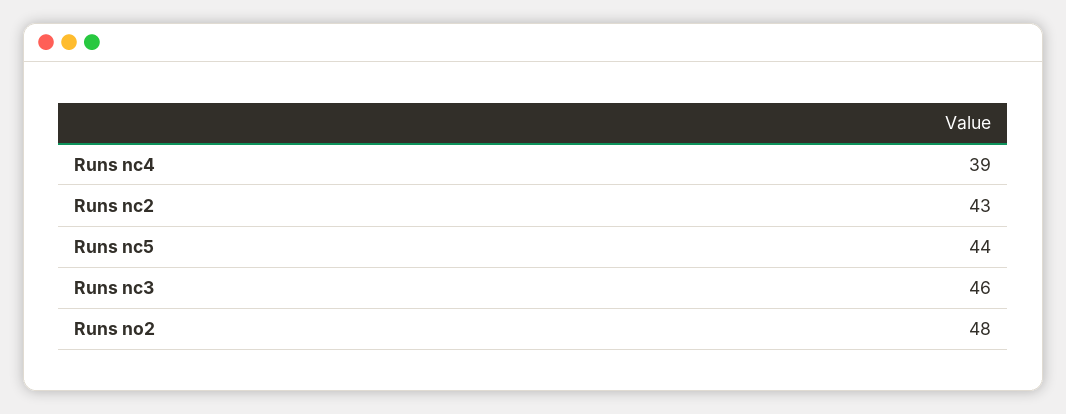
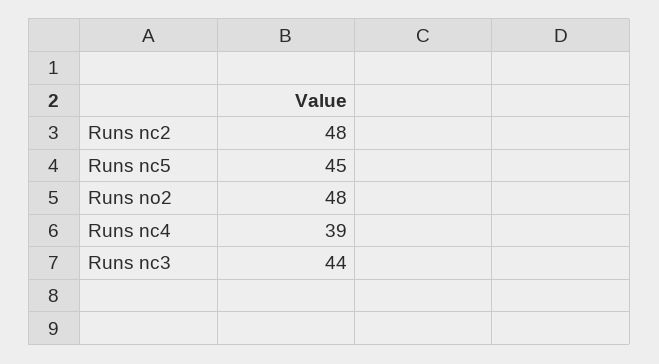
Runs nc2: 43 -> 48
Runs nc5: 44 -> 45
Runs nc3: 46 -> 44

